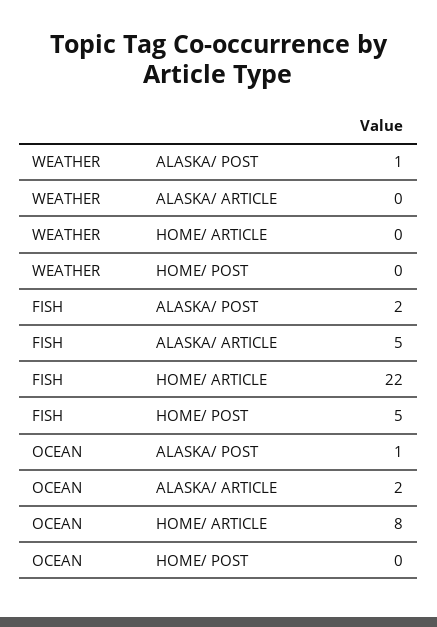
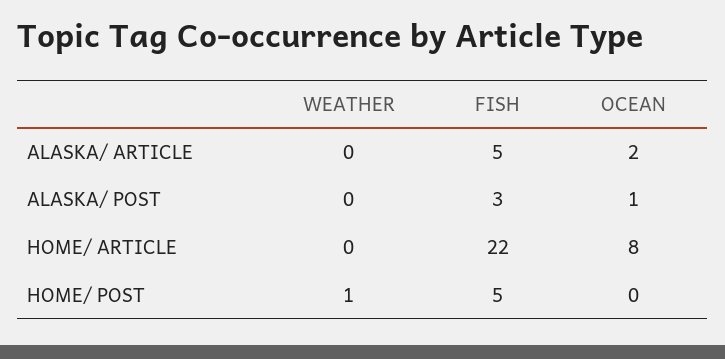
WEATHER, ALASKA/ POST: 1 -> 0
WEATHER, HOME/ POST: 0 -> 1
FISH, ALASKA/ POST: 2 -> 3

